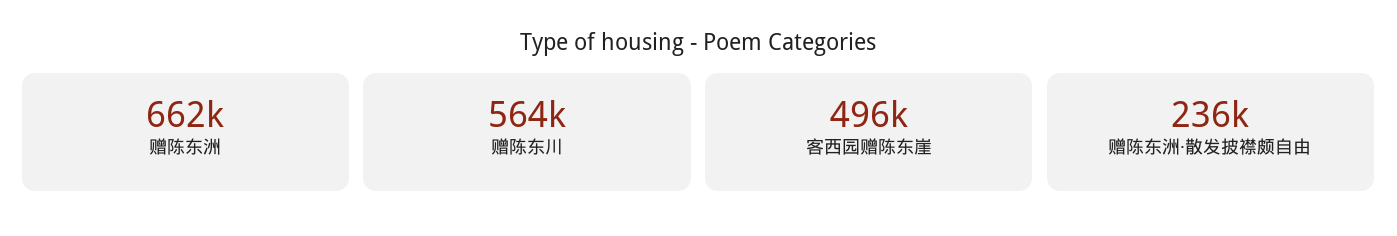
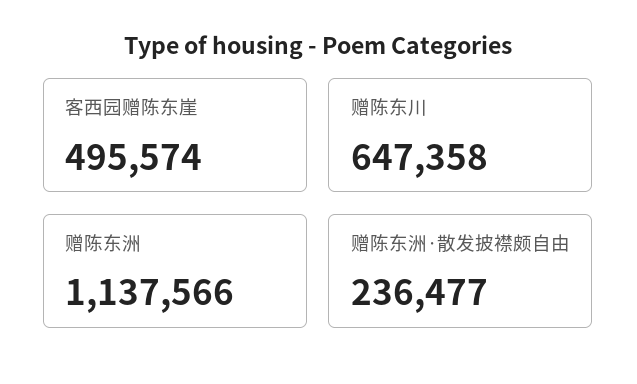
赠陈东洲: 662000 -> 1137566
赠陈东川: 564000 -> 647358

